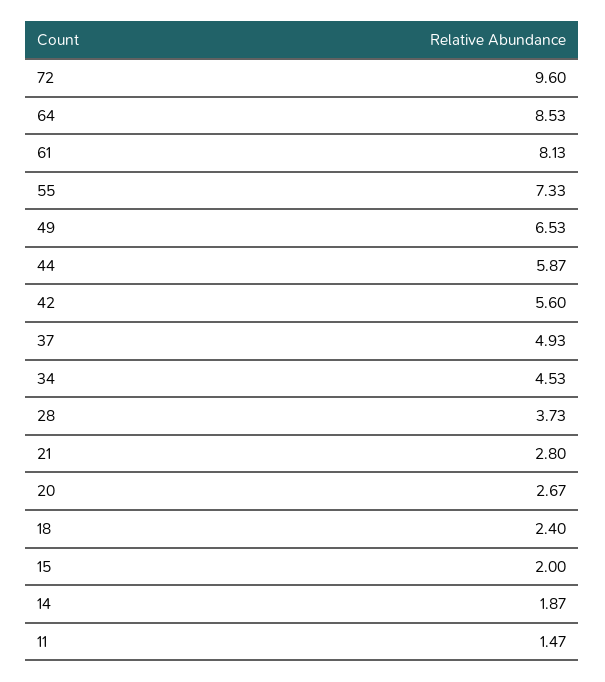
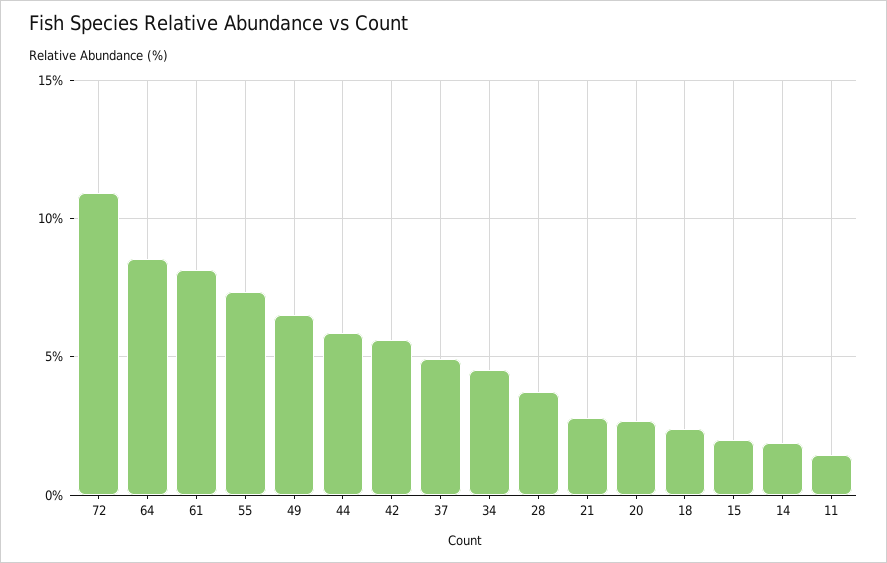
72: 9.6 -> 11

